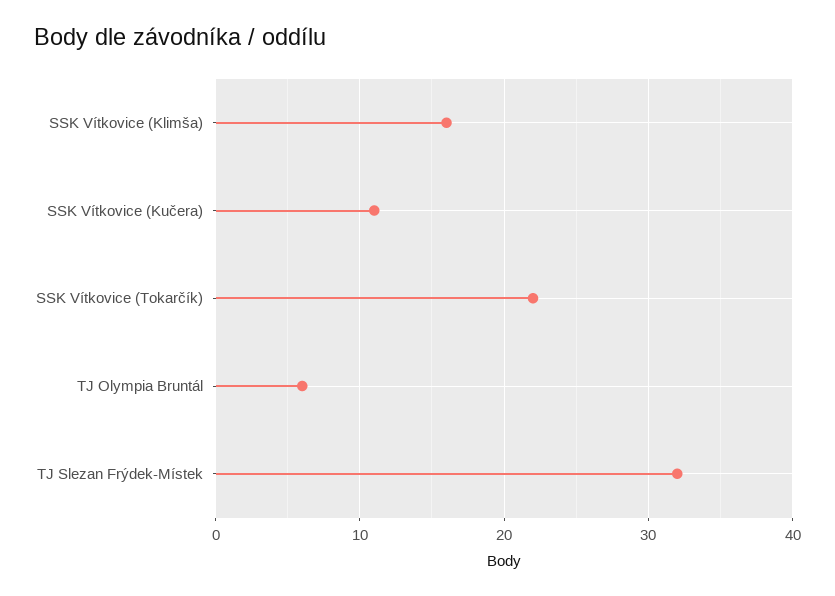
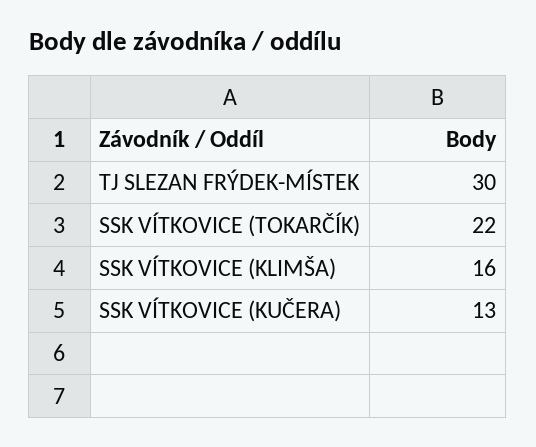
SSK Vítkovice (Kučera): 11 -> 13
TJ Olympia Bruntál: 6 -> none
TJ Slezan Frýdek-Místek: 32 -> 30

